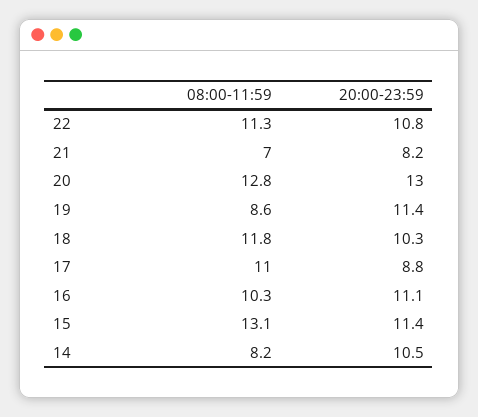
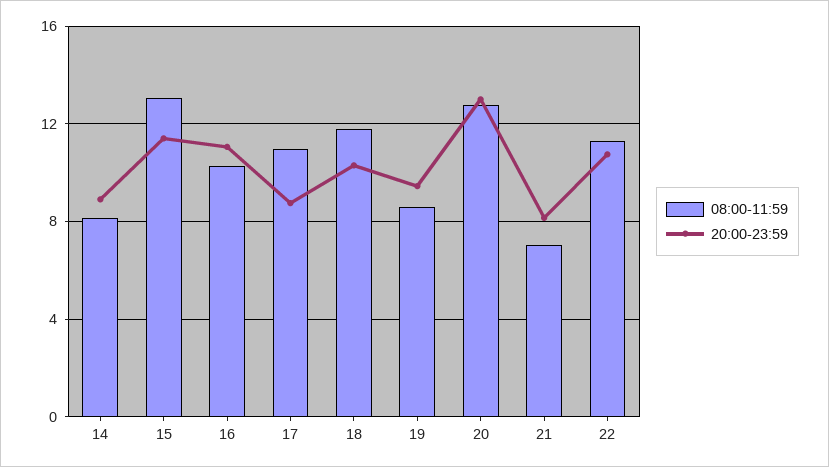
20:00-23:59, 19: 11.4 -> 9.5
20:00-23:59, 14: 10.5 -> 9

